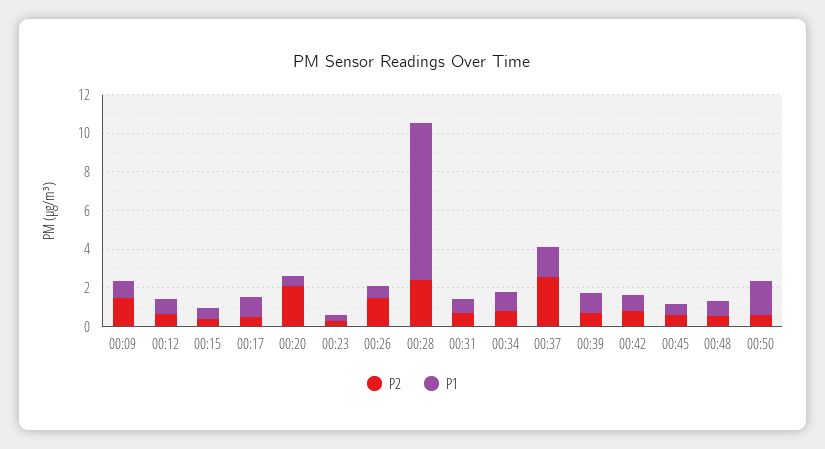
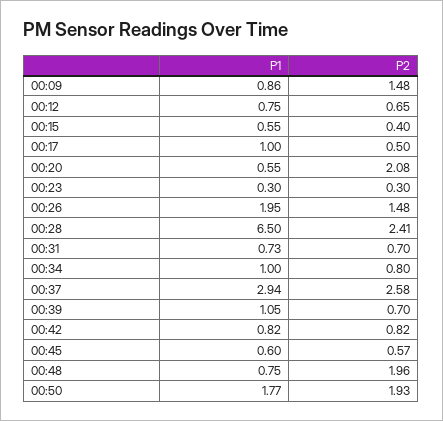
P1, 00:26: 0.5 -> 1.95
P1, 00:28: 8 -> 6.5
P1, 00:37: 1.5 -> 2.94
P2, 00:48: 0.5 -> 1.96
P2, 00:50: 0.5 -> 1.93

